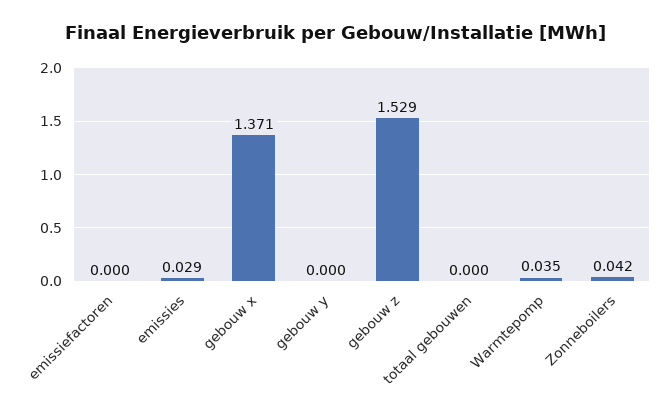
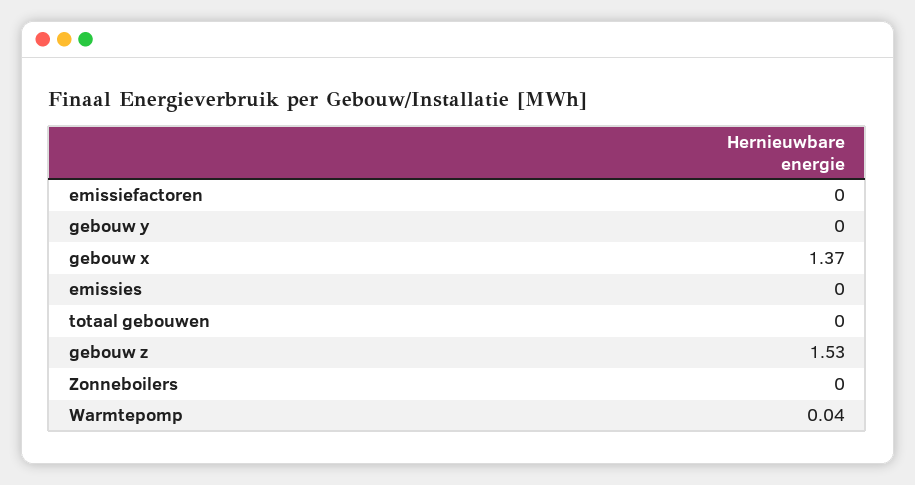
emissies: 0.029 -> 0
Zonneboilers: 0.042 -> 0

